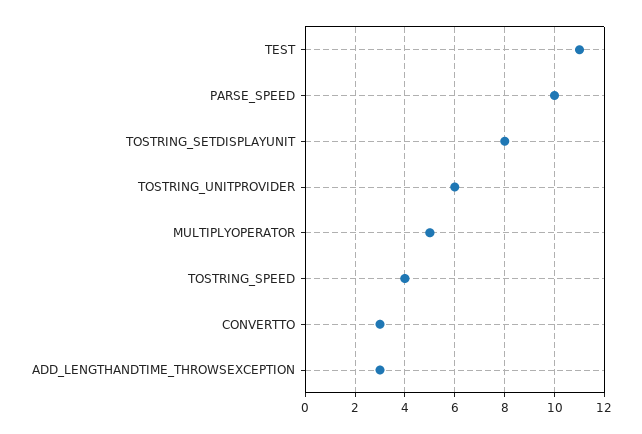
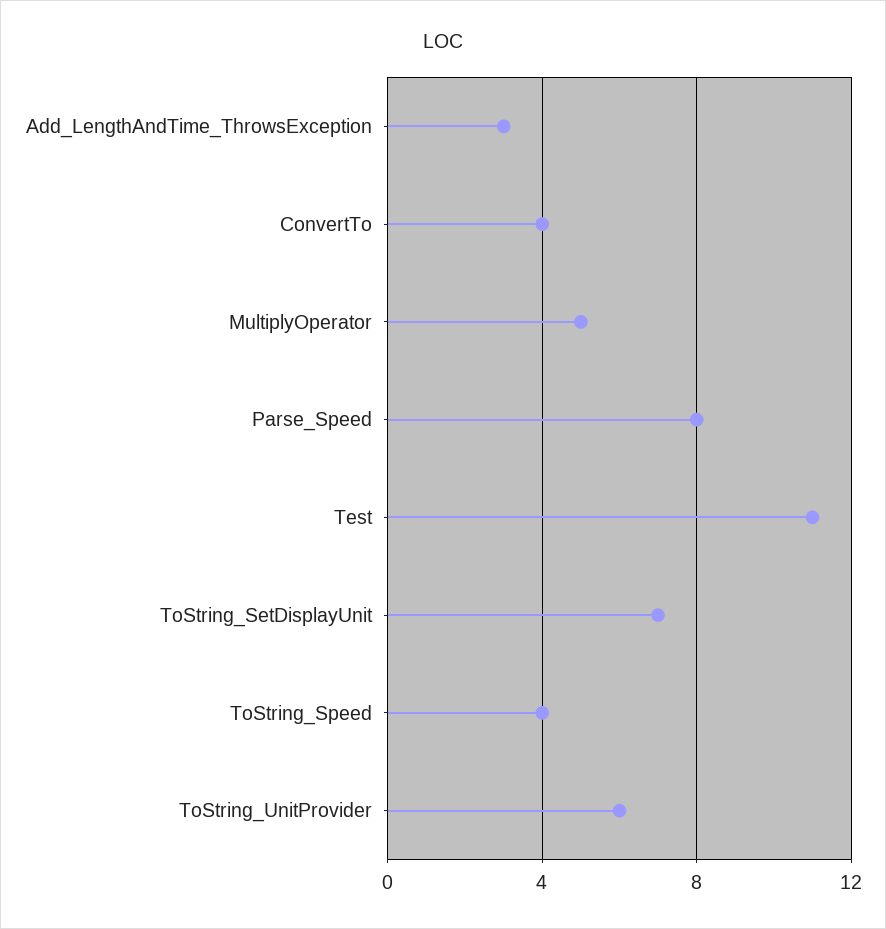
PARSE_SPEED: 10 -> 8
TOSTRING_SETDISPLAYUNIT: 8 -> 7
CONVERTTO: 3 -> 4

